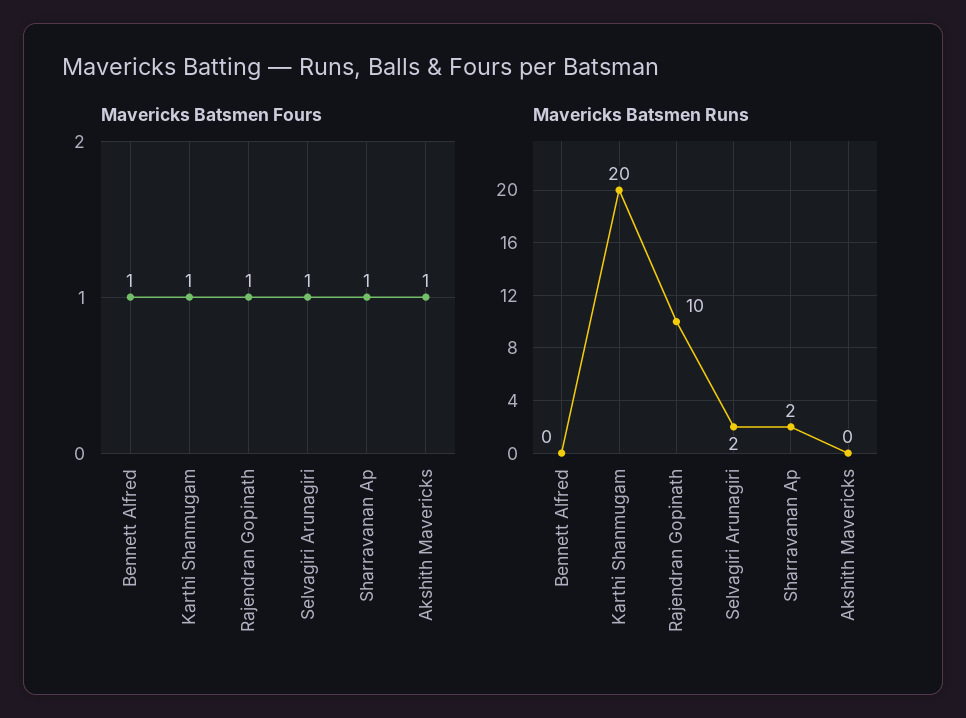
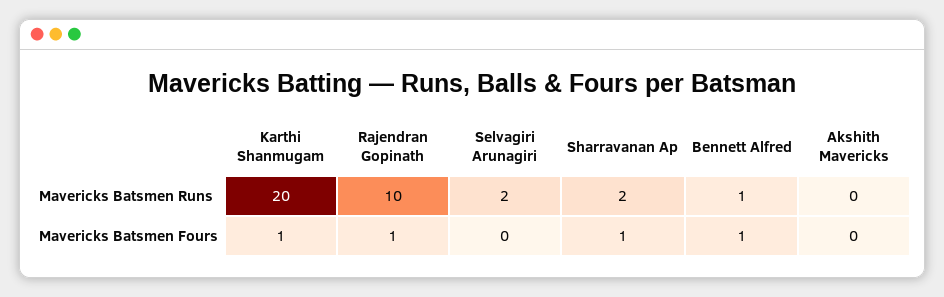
Mavericks Batsmen Fours, Selvagiri Arunagiri: 1 -> 0
Mavericks Batsmen Fours, Akshith Mavericks: 1 -> 0
Mavericks Batsmen Runs, Bennett Alfred: 0 -> 1

